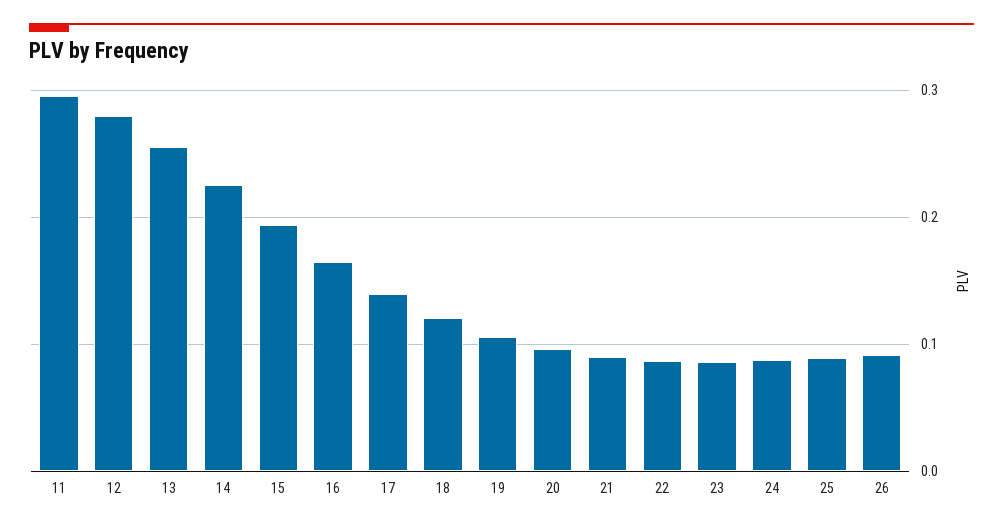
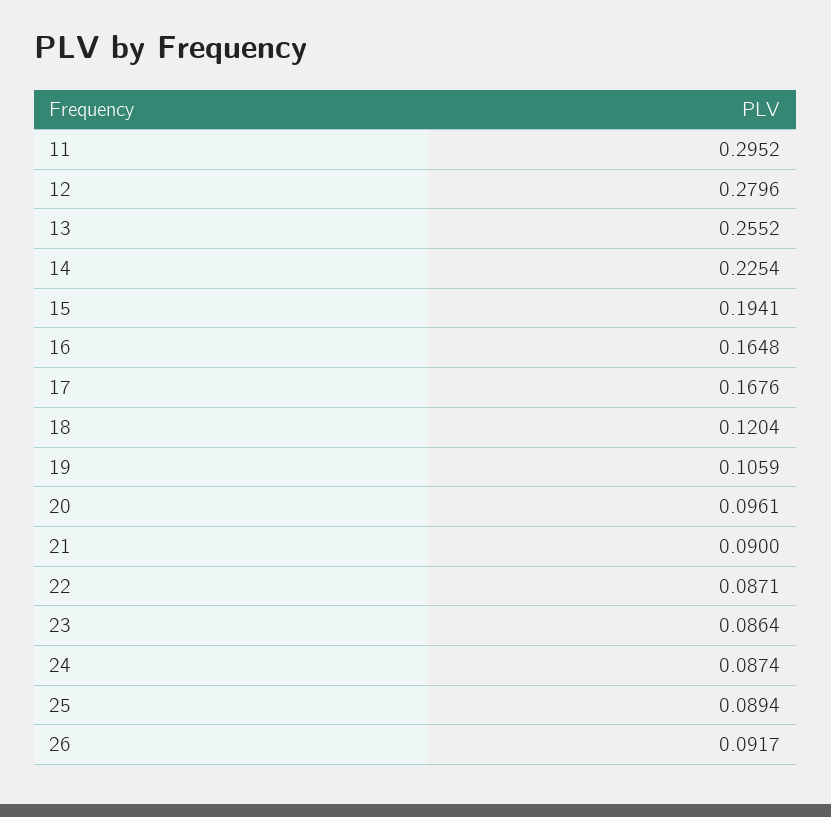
17: 0.14 -> 0.1676

